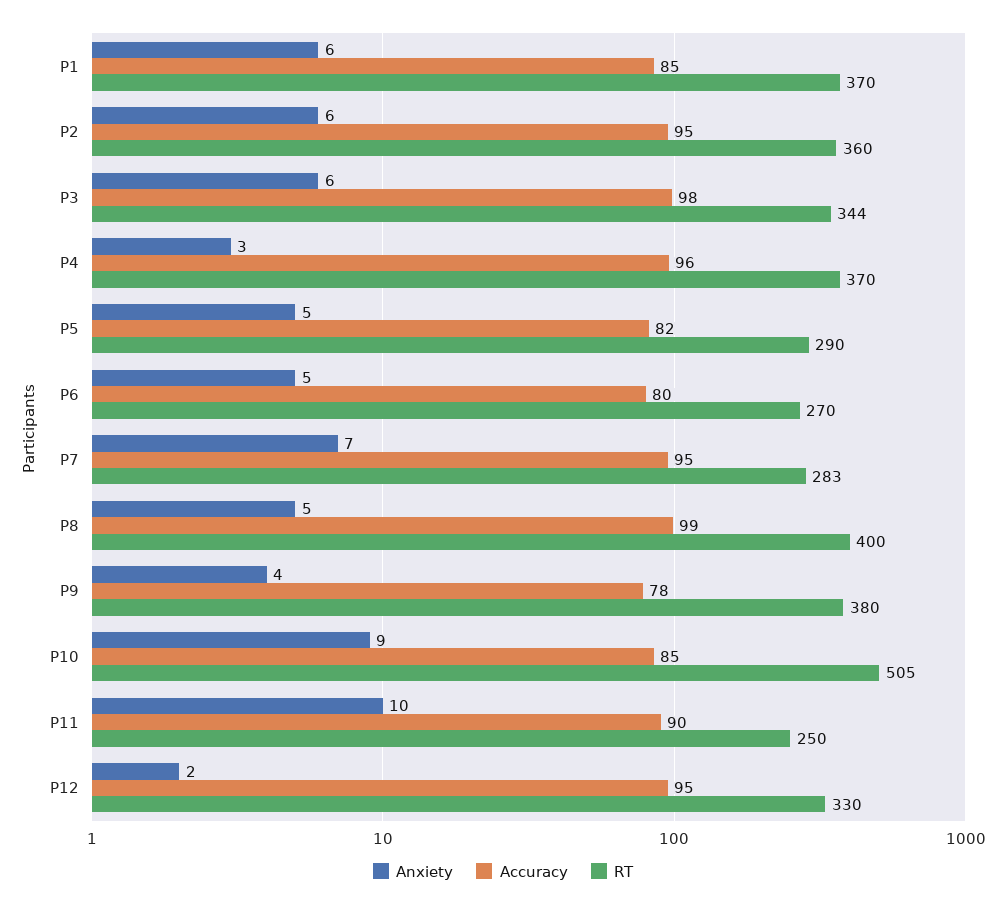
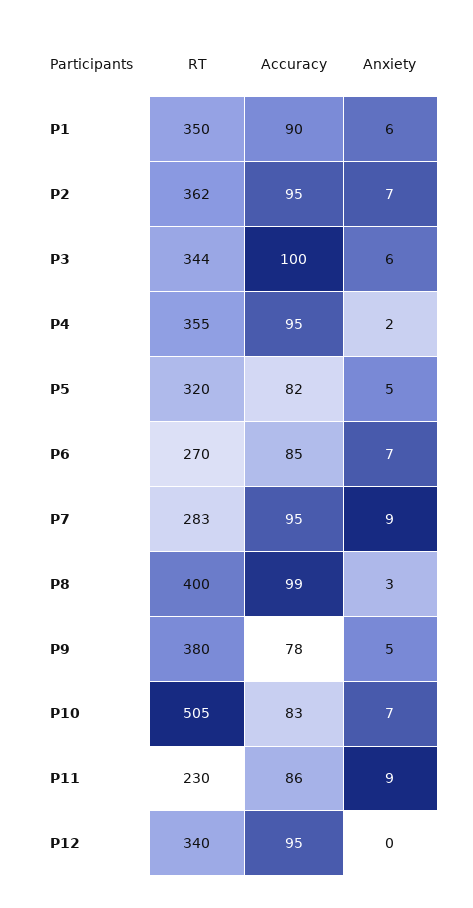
Accuracy, P1: 85 -> 90
RT, P1: 370 -> 350
Anxiety, P2: 6 -> 7
RT, P2: 360 -> 362
Accuracy, P3: 98 -> 100
Anxiety, P4: 3 -> 2
Accuracy, P4: 96 -> 95
RT, P4: 370 -> 355
RT, P5: 290 -> 320
Anxiety, P6: 5 -> 7
Accuracy, P6: 80 -> 85
Anxiety, P7: 7 -> 9
Anxiety, P8: 5 -> 3
Anxiety, P9: 4 -> 5
Anxiety, P10: 9 -> 7
Accuracy, P10: 85 -> 83
Anxiety, P11: 10 -> 9
Accuracy, P11: 90 -> 86
RT, P11: 250 -> 230
Anxiety, P12: 2 -> 0
RT, P12: 330 -> 340

